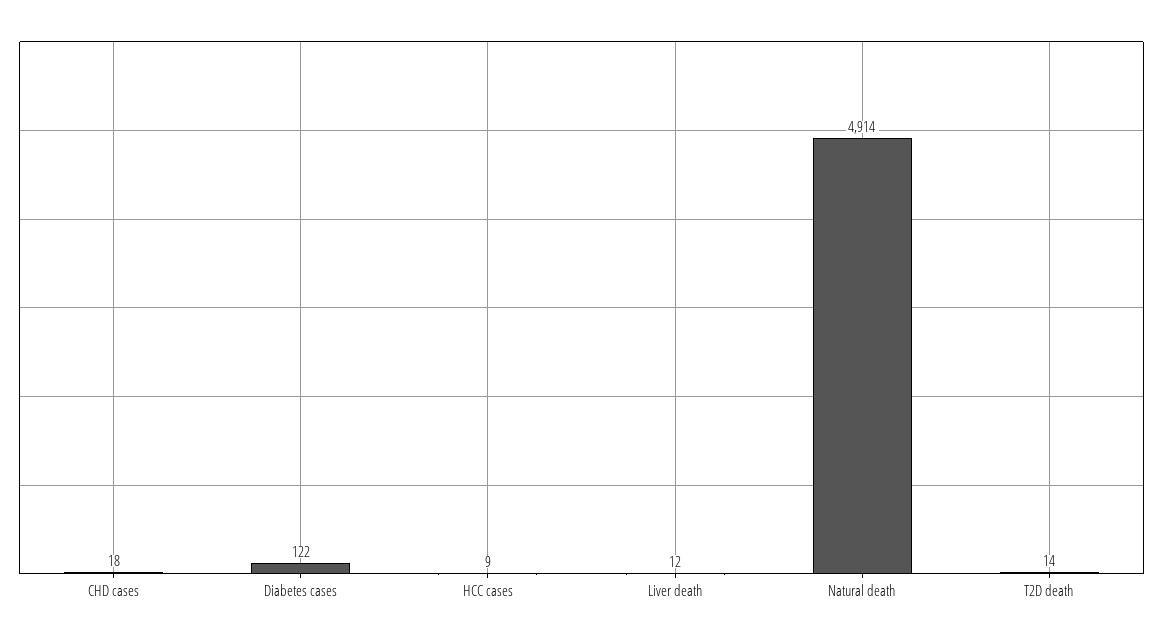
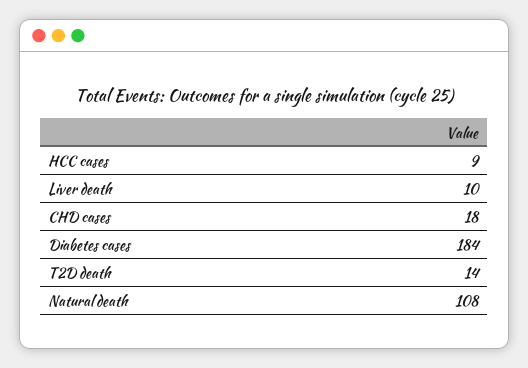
Diabetes cases: 122 -> 184
Liver death: 12 -> 10
Natural death: 4914 -> 108

